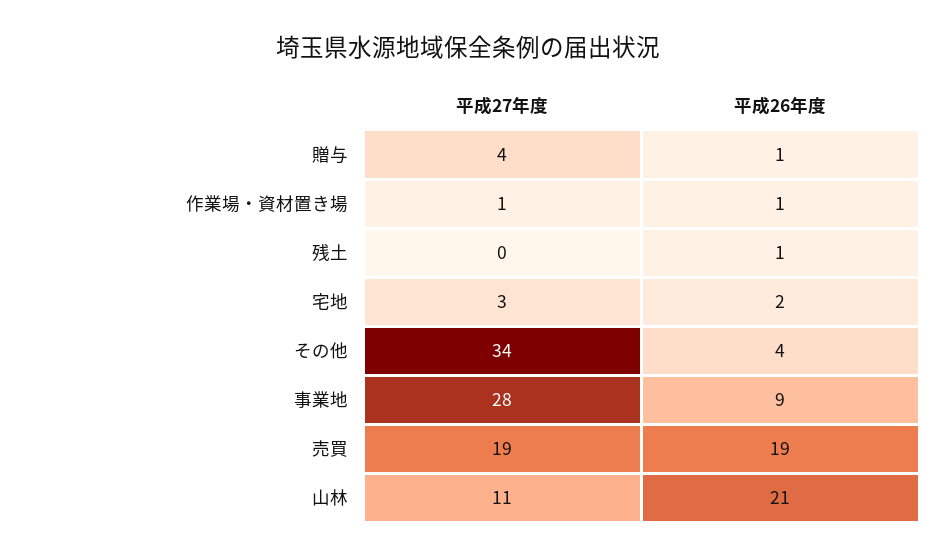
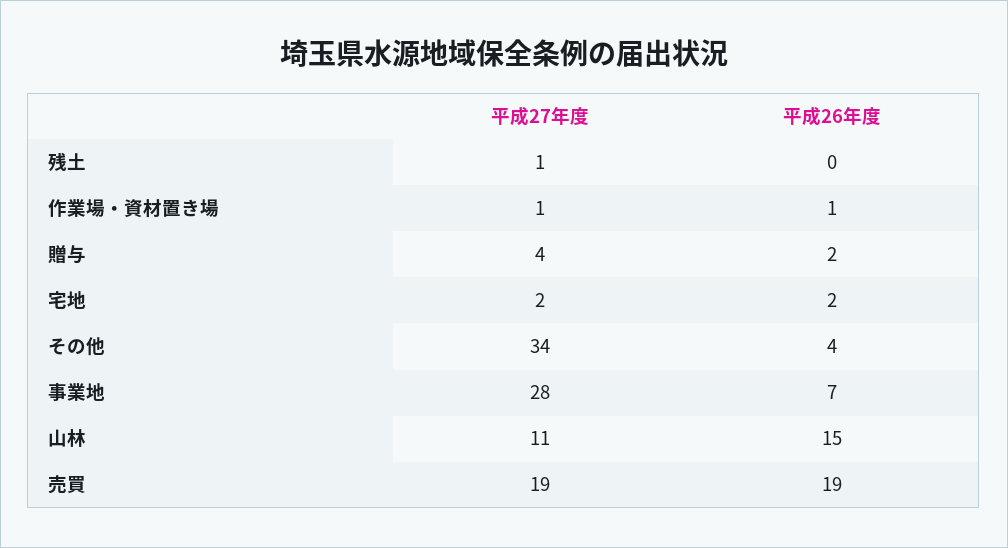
平成26年度, 贈与: 1 -> 2
平成27年度, 残土: 0 -> 1
平成26年度, 残土: 1 -> 0
平成27年度, 宅地: 3 -> 2
平成26年度, 事業地: 9 -> 7
平成26年度, 山林: 21 -> 15

